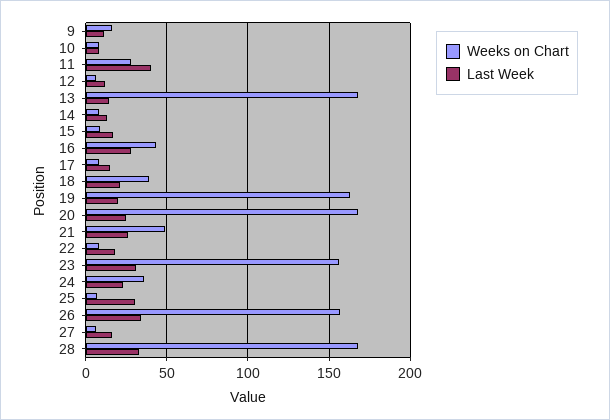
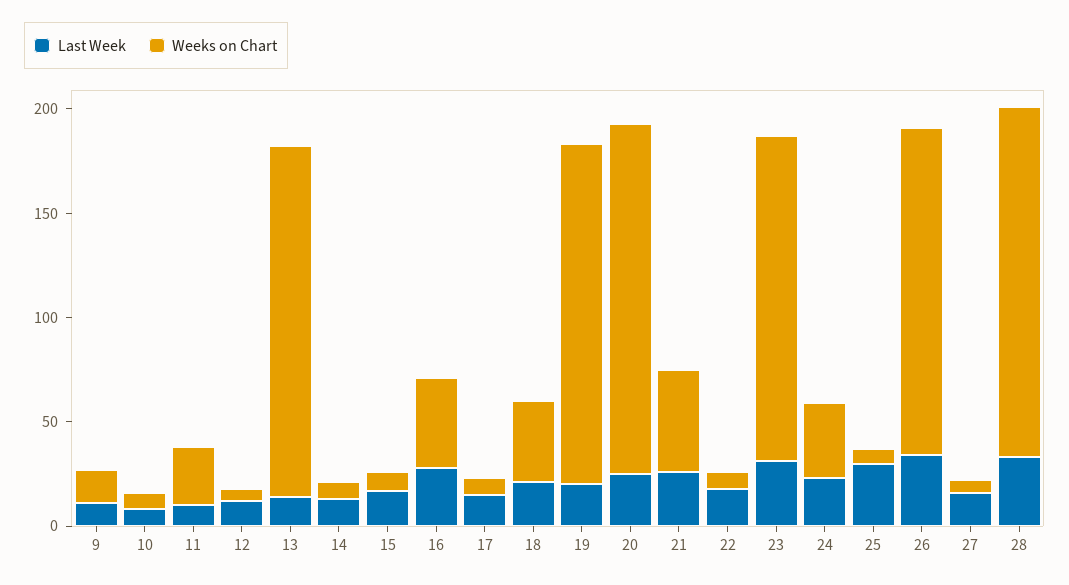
Last Week, 11: 40 -> 10

